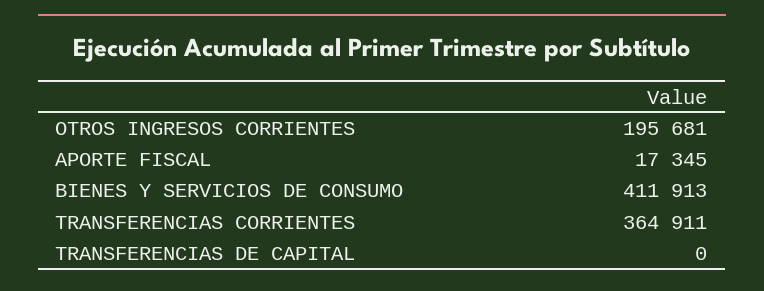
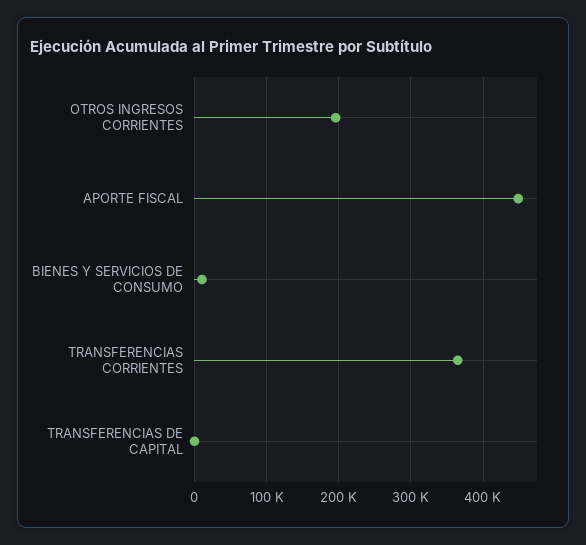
APORTE FISCAL: 17345 -> 450000
BIENES Y SERVICIOS DE CONSUMO: 411913 -> 10000

